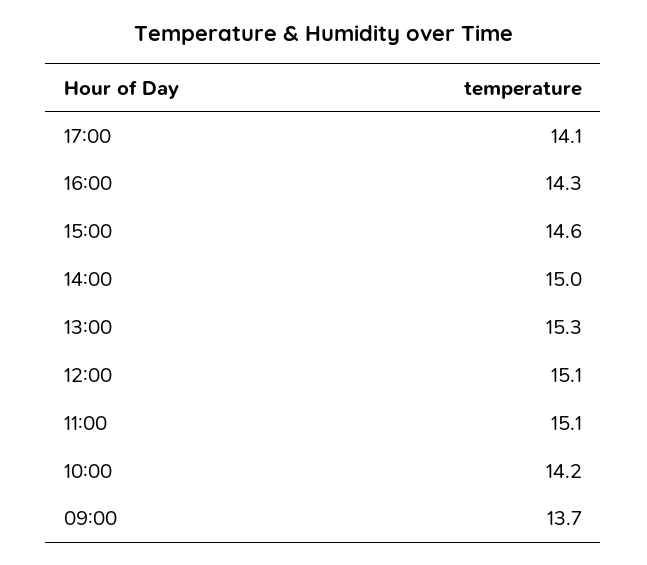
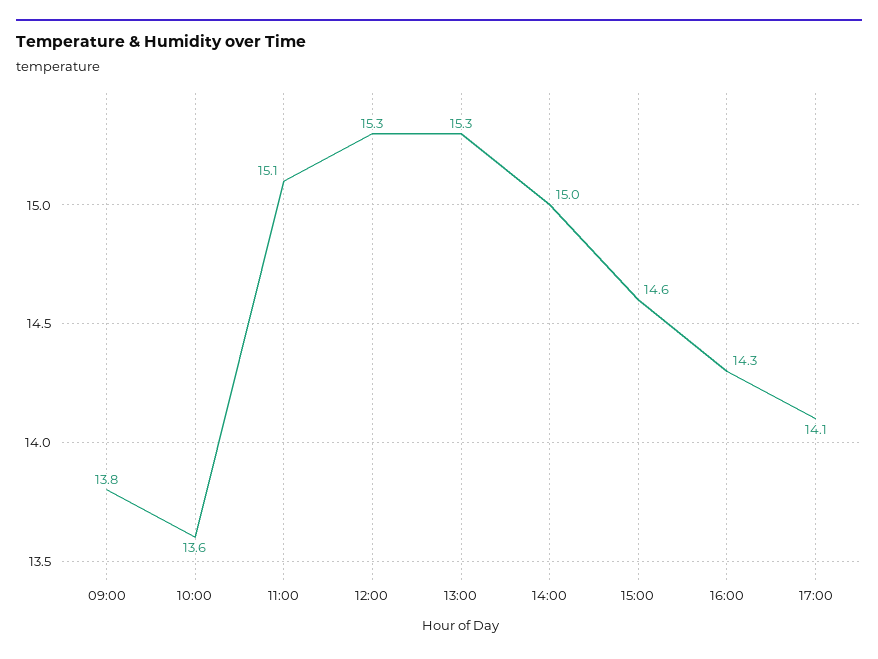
12:00: 15.1 -> 15.3
10:00: 14.2 -> 13.6
09:00: 13.7 -> 13.8

